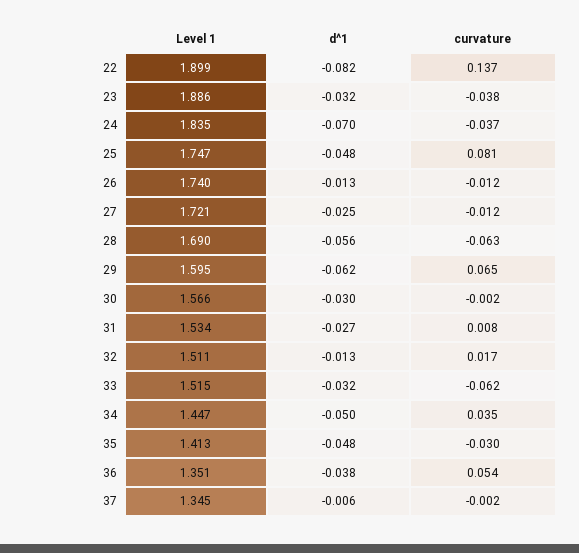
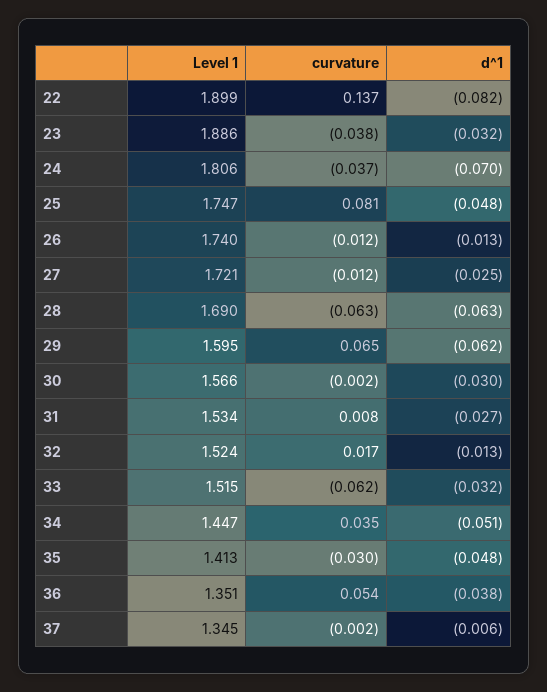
Level 1, 24: 1.835 -> 1.806
d^1, 28: -0.056 -> -0.063
Level 1, 32: 1.511 -> 1.524
d^1, 34: -0.05 -> -0.051

